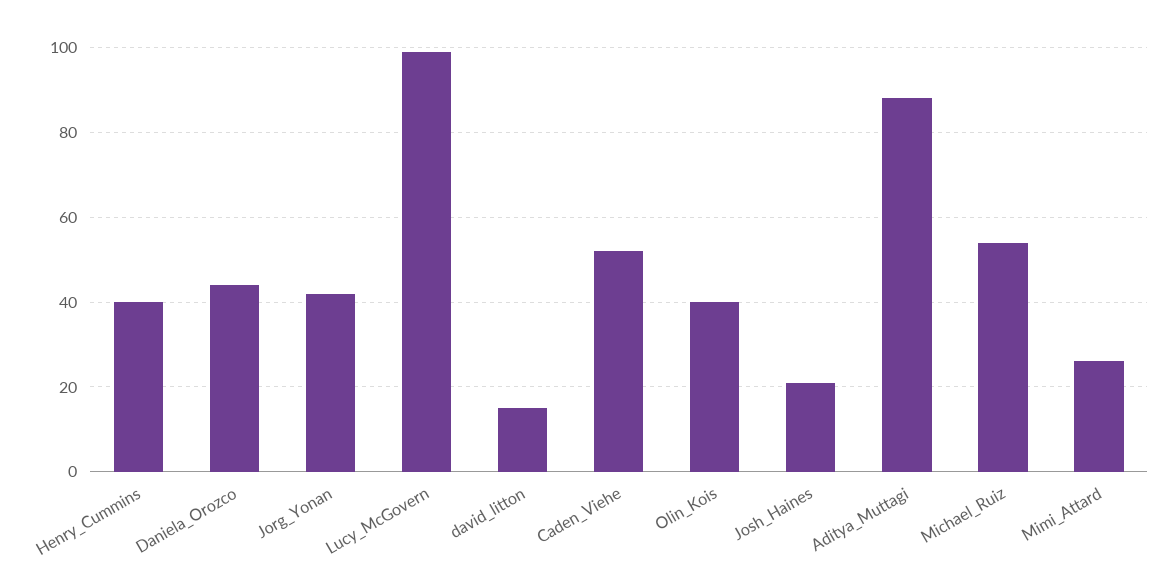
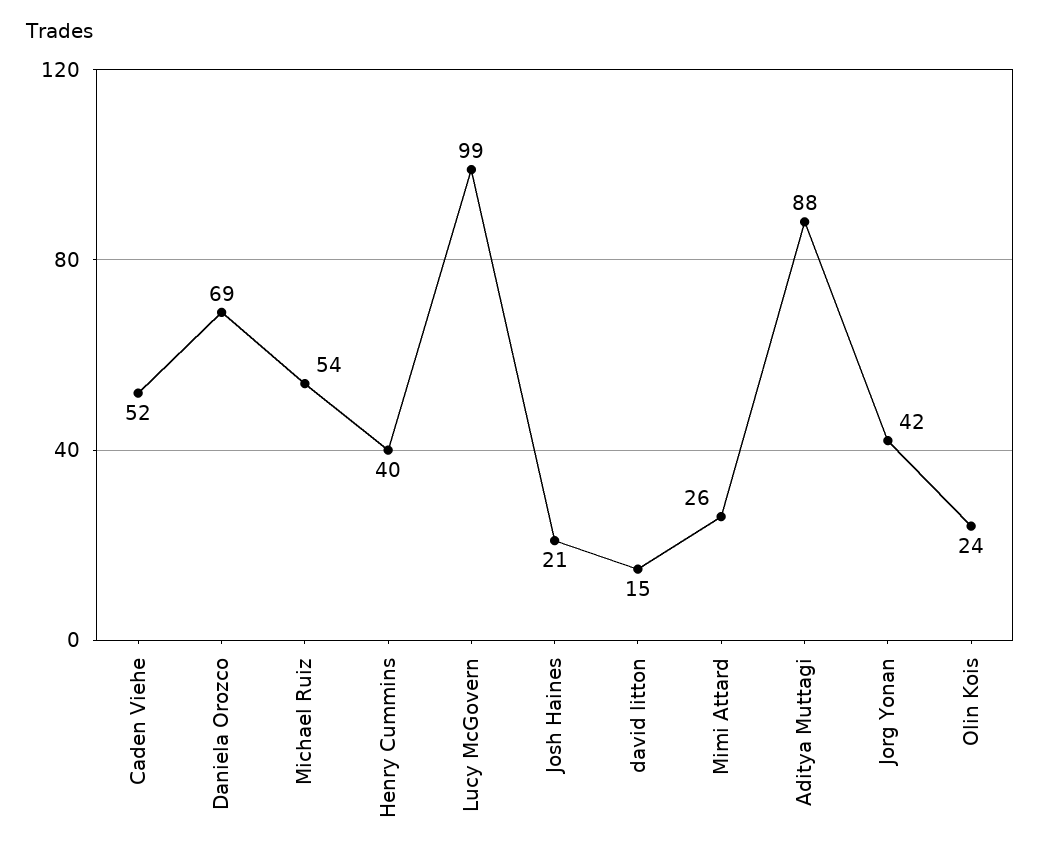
Daniela_Orozco: 45 -> 69
Olin_Kois: 40 -> 24

